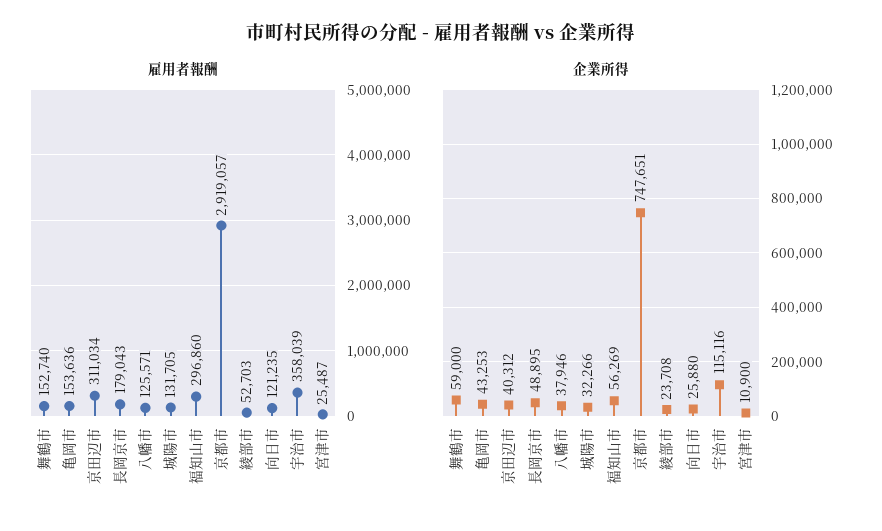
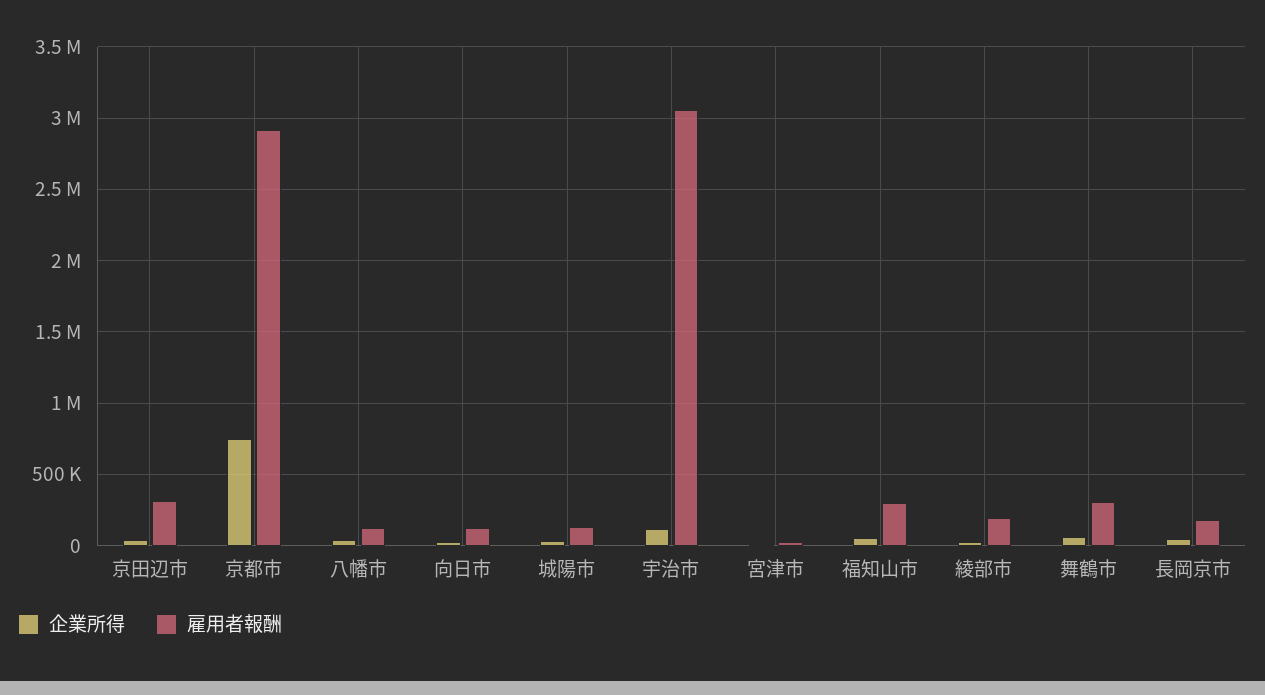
雇用者報酬, 舞鶴市: 152740 -> 300000
雇用者報酬, 亀岡市: 153636 -> none
雇用者報酬, 綾部市: 52703 -> 200000
雇用者報酬, 宇治市: 358039 -> 3050000
企業所得, 亀岡市: 43253 -> none

